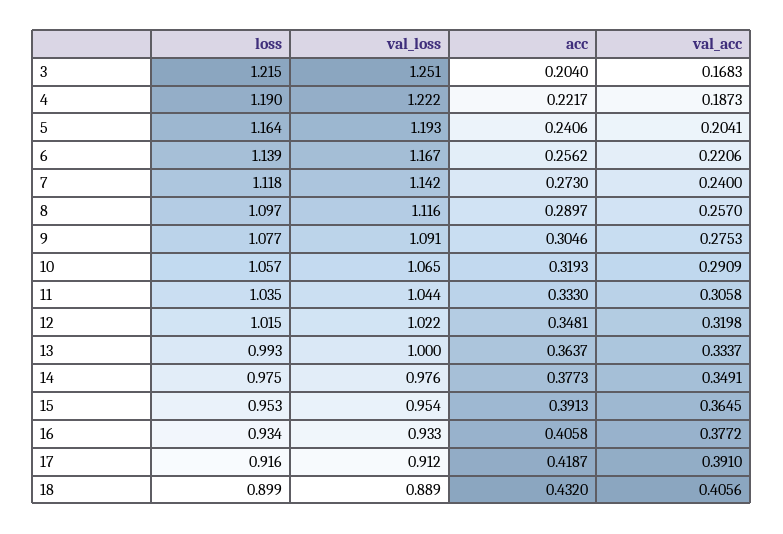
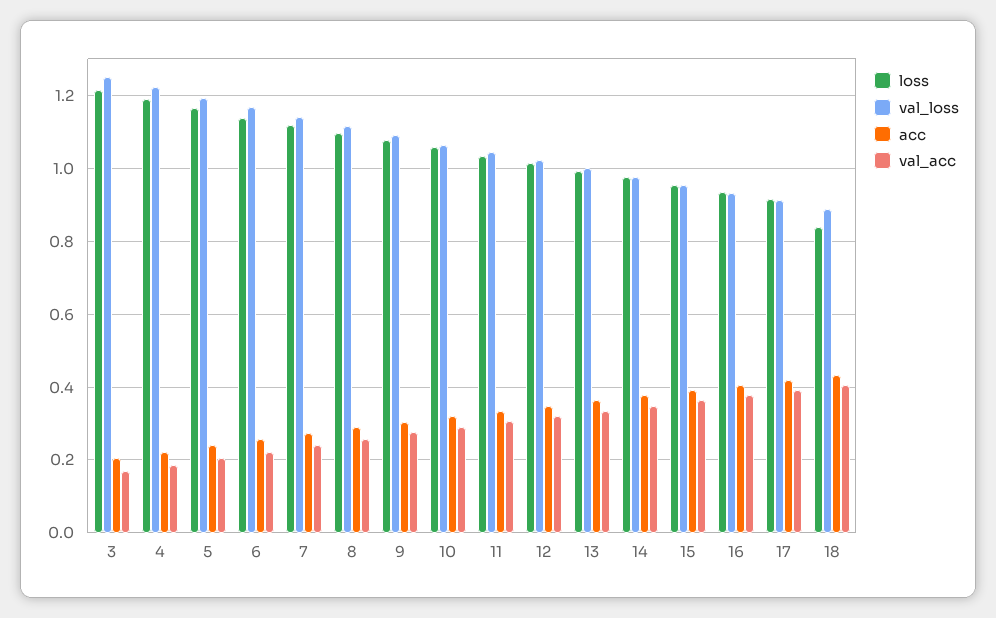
loss, 18: 0.899 -> 0.84

